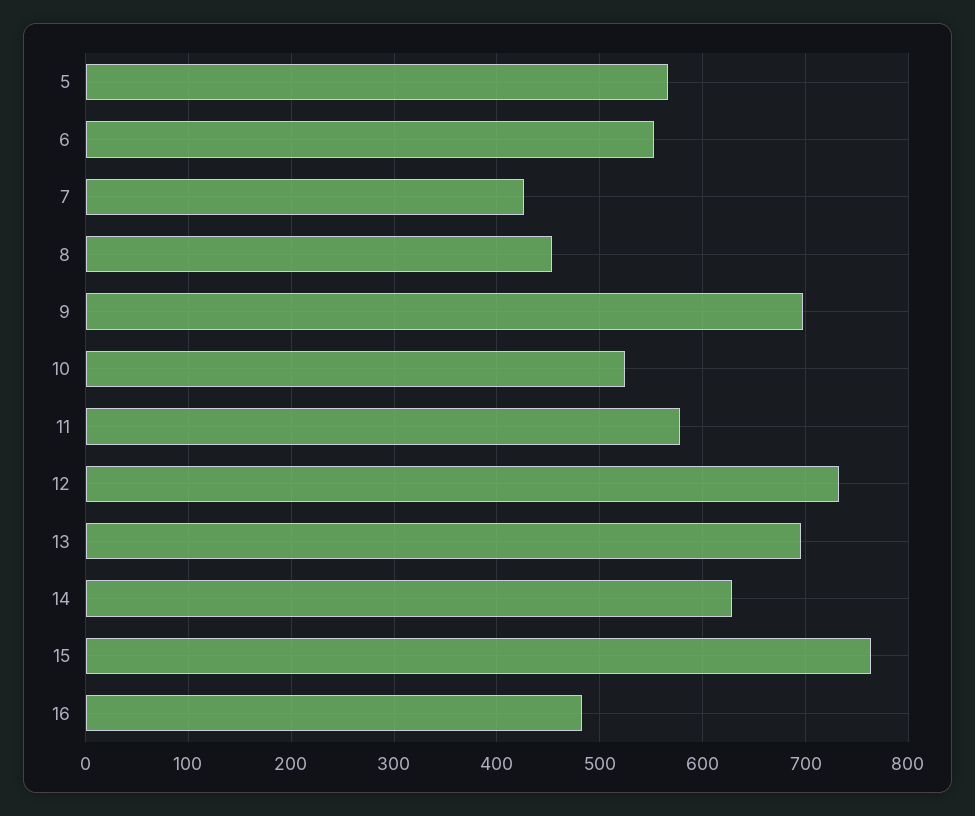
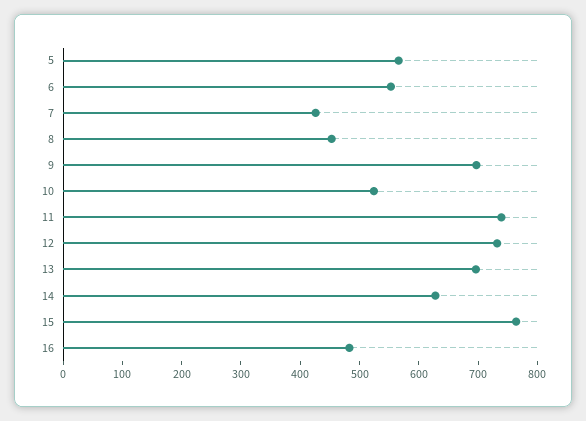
11: 580 -> 740

